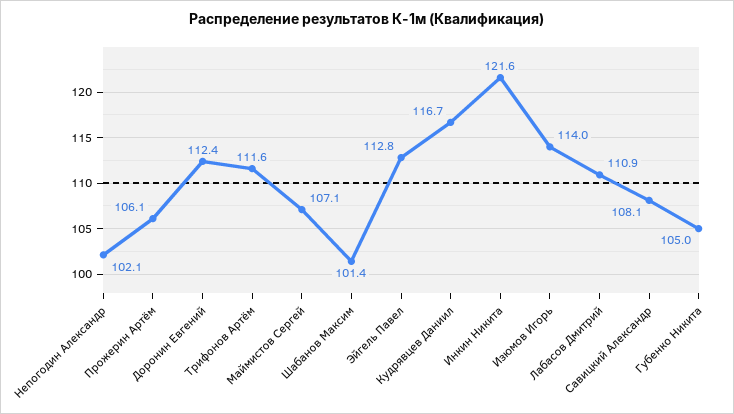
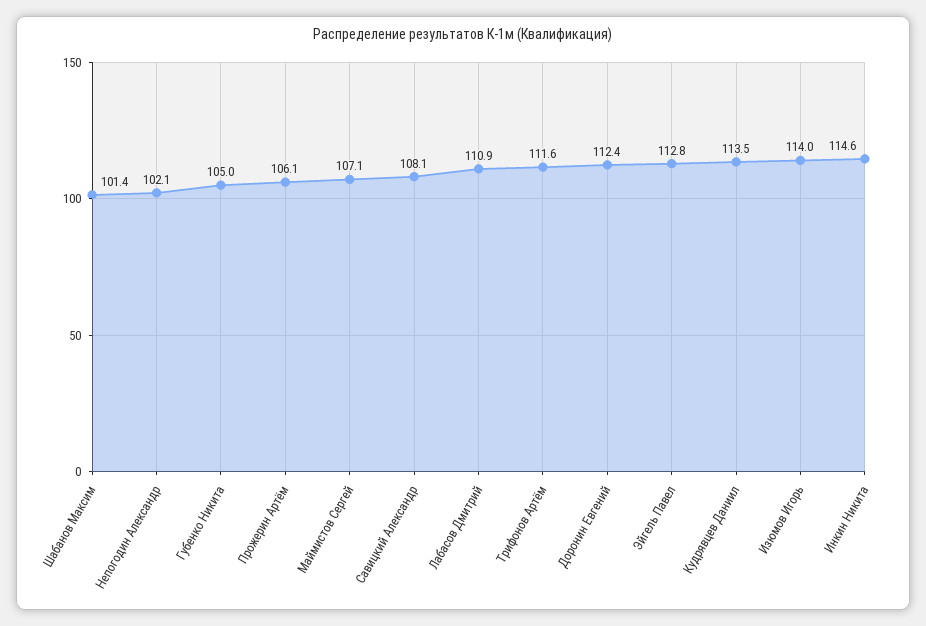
Кудрявцев Даниил: 116.7 -> 113.5
Инкин Никита: 121.6 -> 114.6

